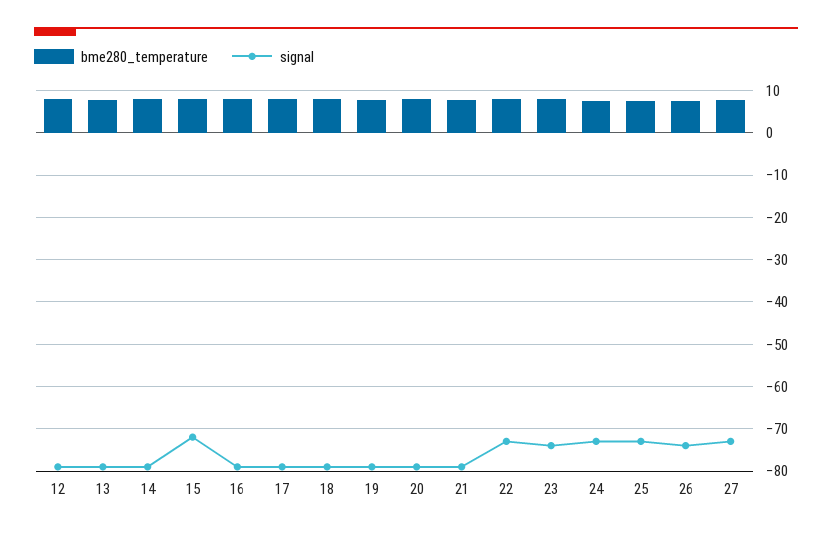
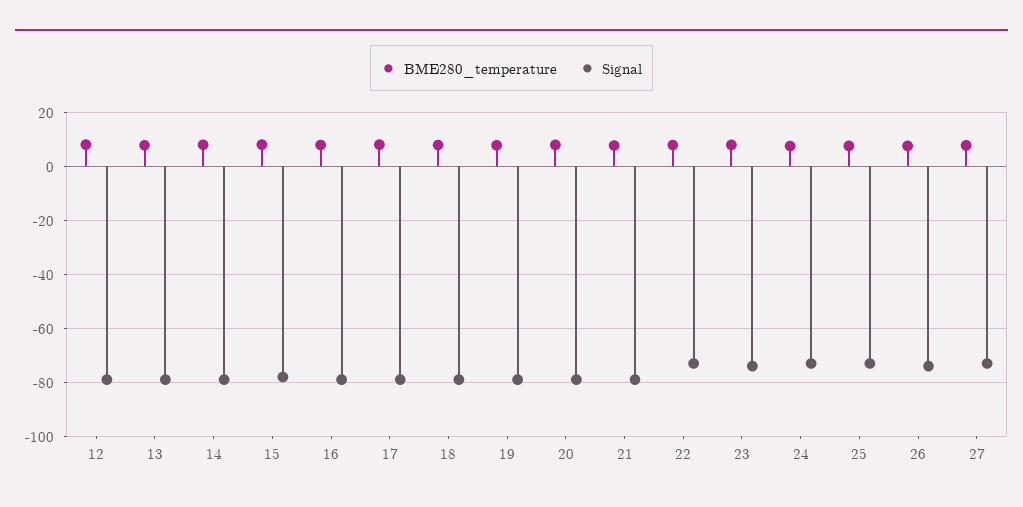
signal, 15: -72 -> -77.5

